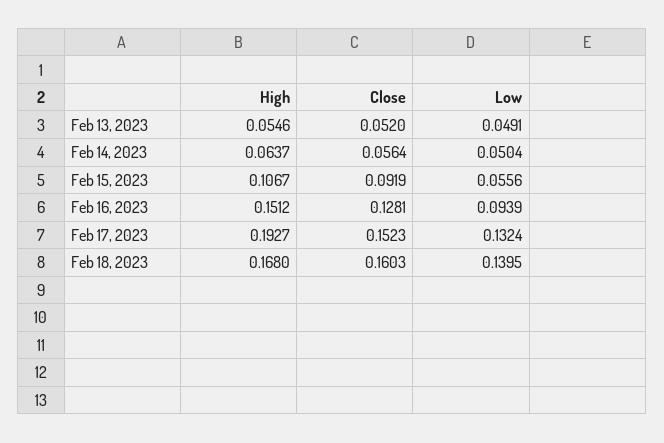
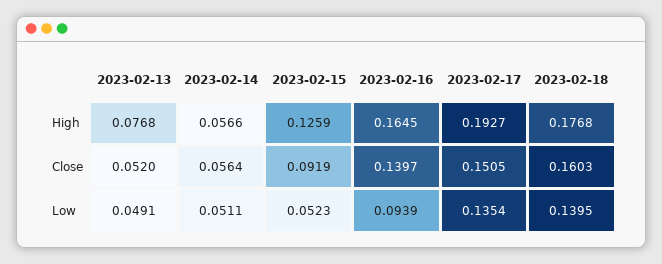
High, Feb 13, 2023: 0.0546 -> 0.0768
High, Feb 14, 2023: 0.0637 -> 0.0566
Low, Feb 14, 2023: 0.0504 -> 0.0511
High, Feb 15, 2023: 0.1067 -> 0.1259
Low, Feb 15, 2023: 0.0556 -> 0.0523
High, Feb 16, 2023: 0.1512 -> 0.1645
Close, Feb 16, 2023: 0.1281 -> 0.1397
Close, Feb 17, 2023: 0.1523 -> 0.1505
Low, Feb 17, 2023: 0.1324 -> 0.1354
High, Feb 18, 2023: 0.168 -> 0.1768

